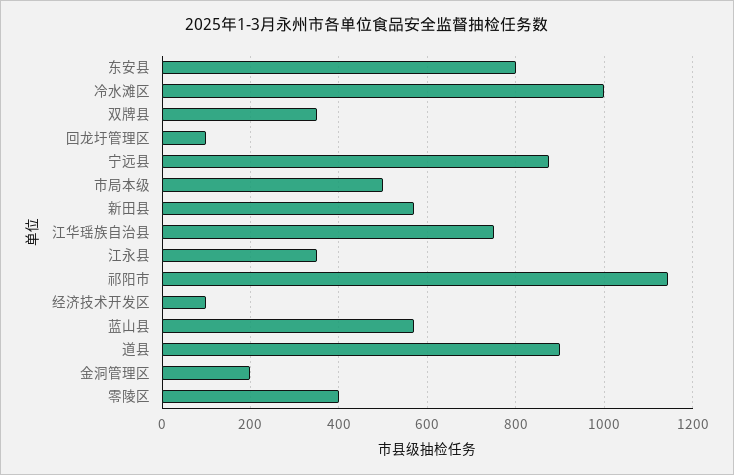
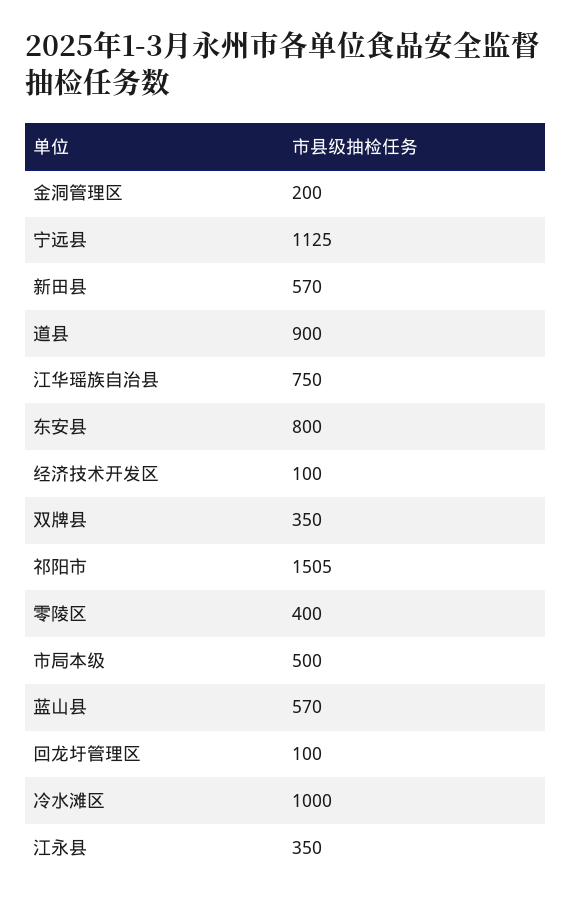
宁远县: 880 -> 1125
祁阳市: 1140 -> 1505

